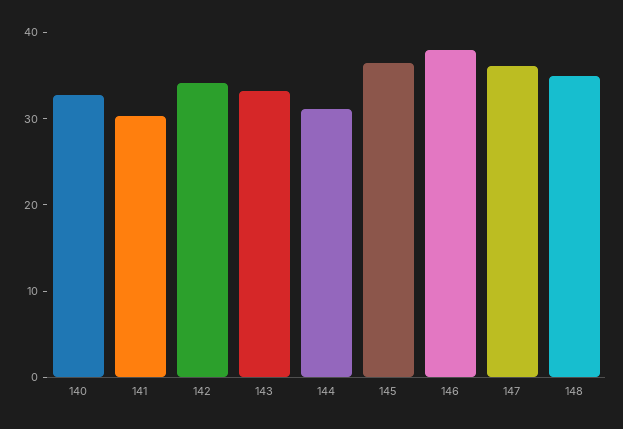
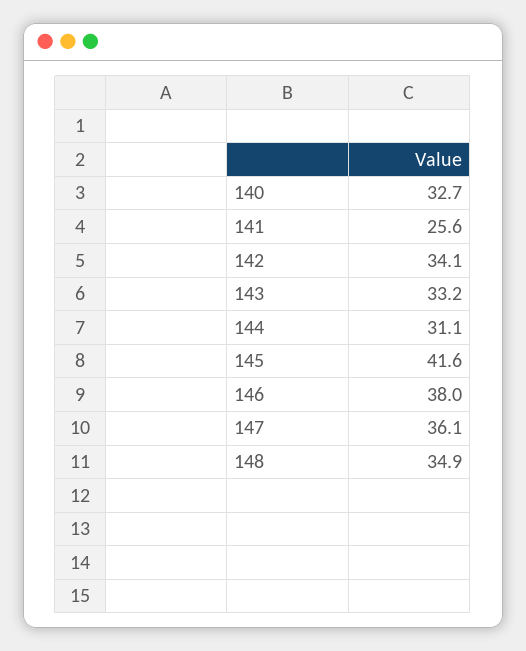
141: 30 -> 25.6
145: 36 -> 41.6

